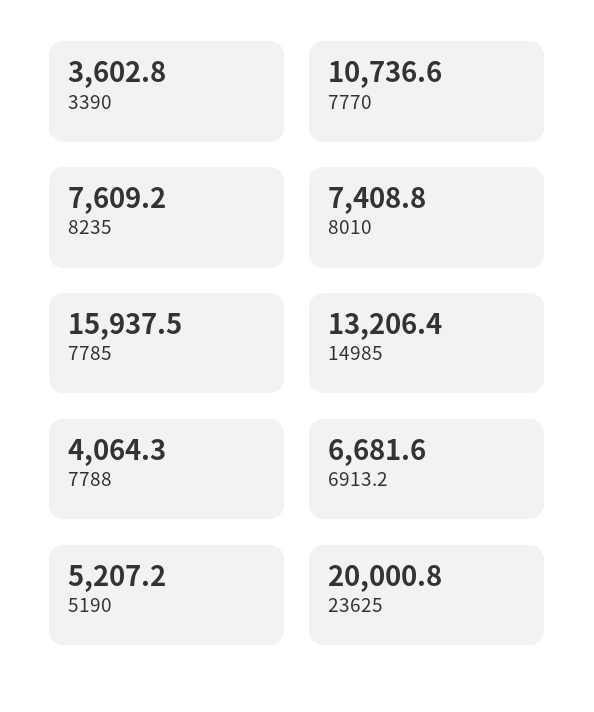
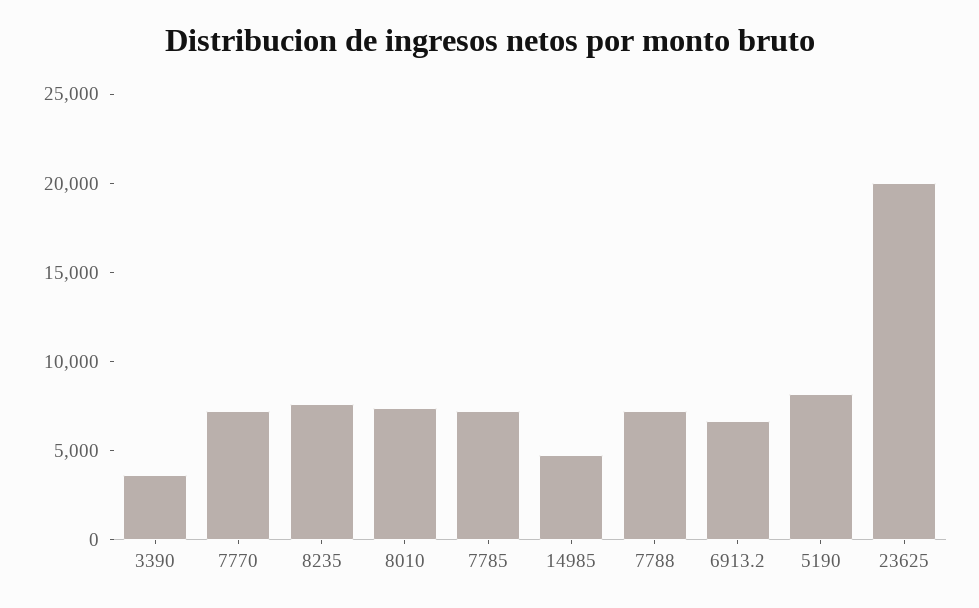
7770: 10736.6 -> 7000
7785: 15937.5 -> 7000
14985: 13206.4 -> 5000
7788: 4064.3 -> 7000
5190: 5207.2 -> 8000

